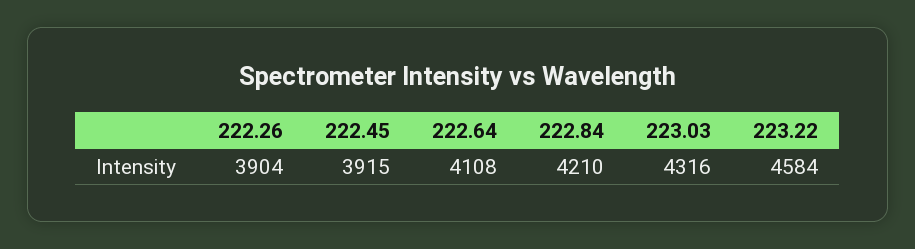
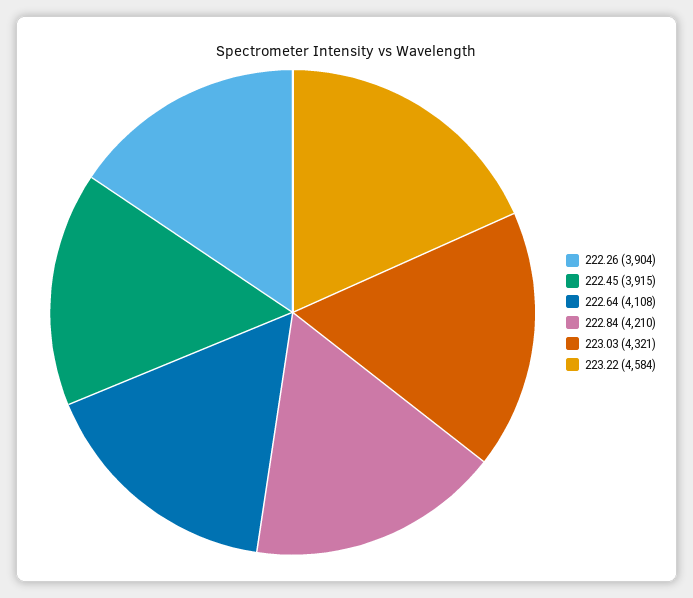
223.03: 4316 -> 4321

